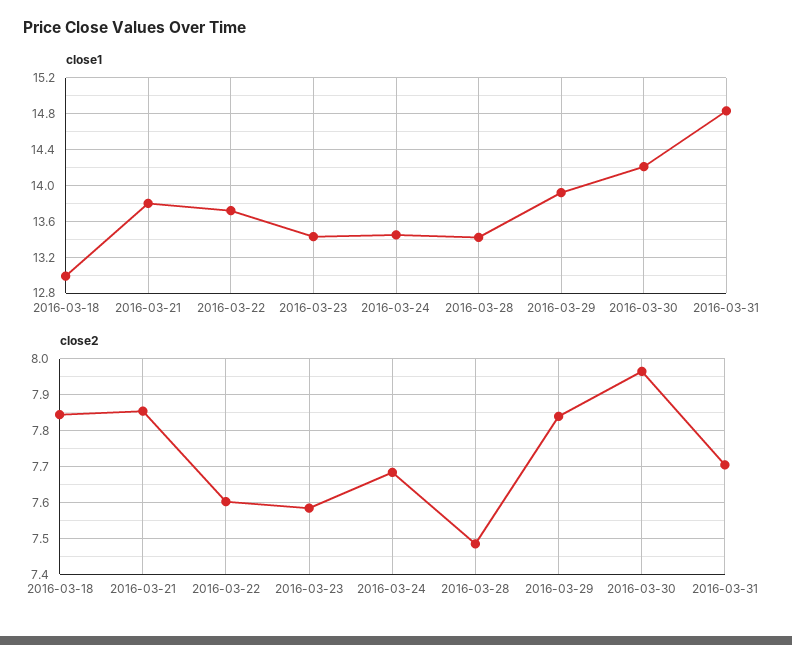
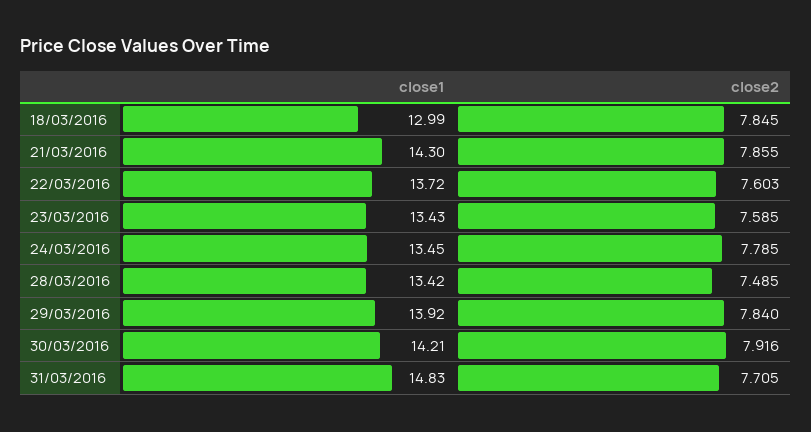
close1, 2016-03-21: 13.8 -> 14.3
close2, 2016-03-24: 7.68 -> 7.785
close2, 2016-03-30: 7.96 -> 7.916

